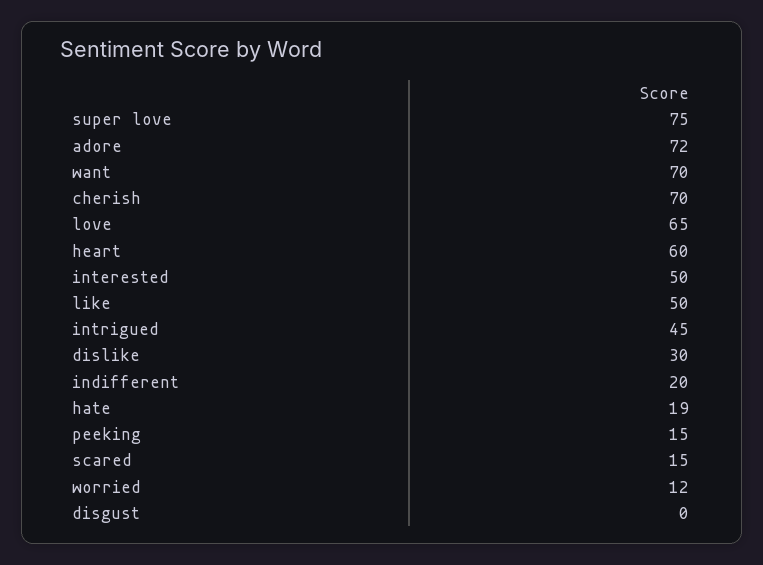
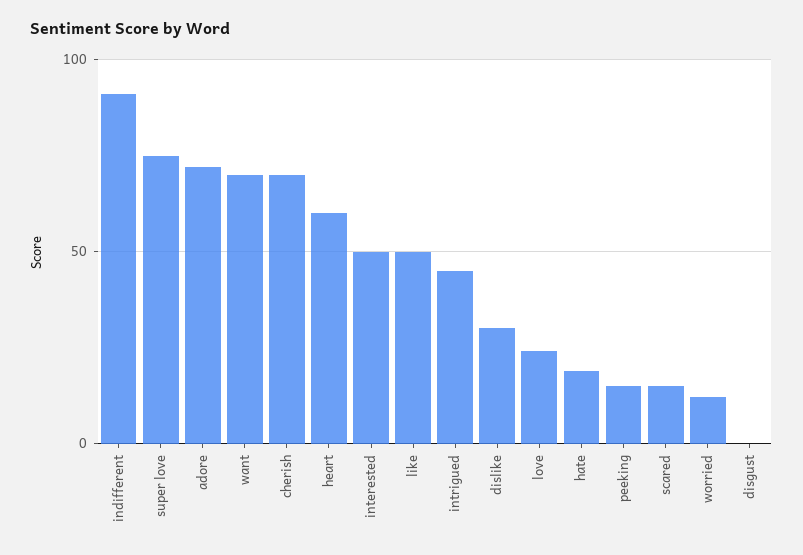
love: 65 -> 25
indifferent: 20 -> 90

